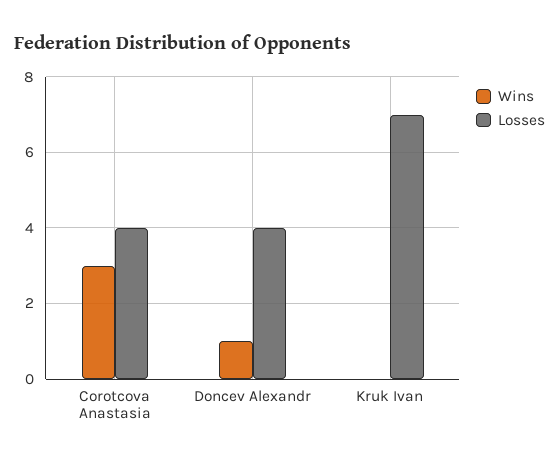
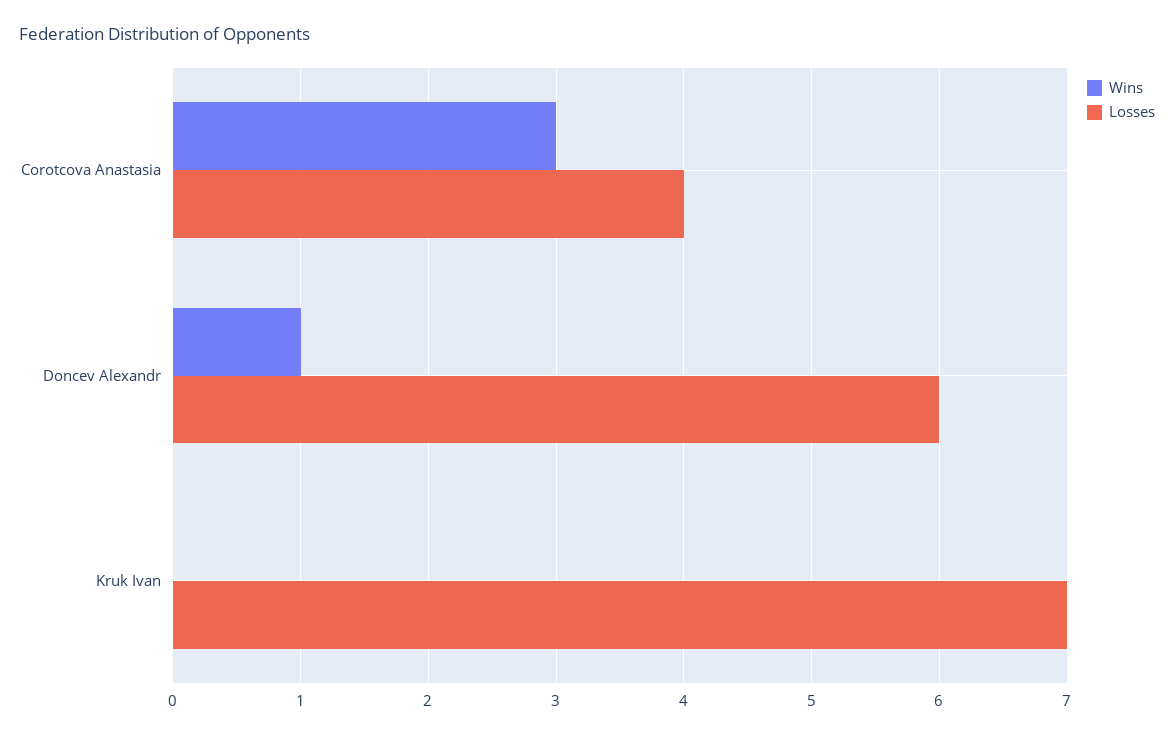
Losses, Doncev Alexandr: 4 -> 6

